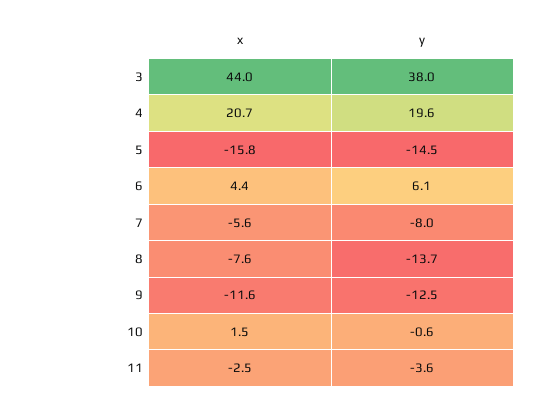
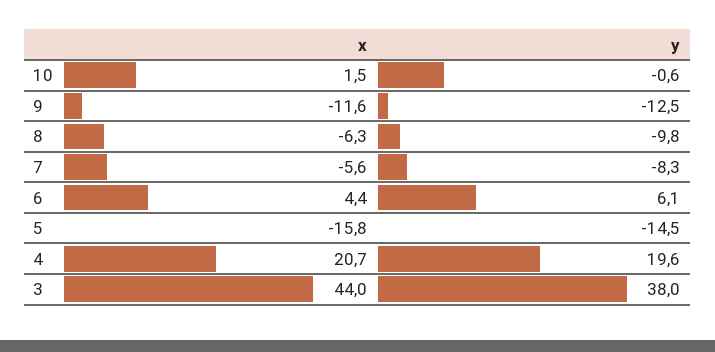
y, 7: -8 -> -8.3
x, 8: -7.6 -> -6.3
y, 8: -13.7 -> -9.8
x, 11: -2.5 -> none
y, 11: -3.6 -> none

